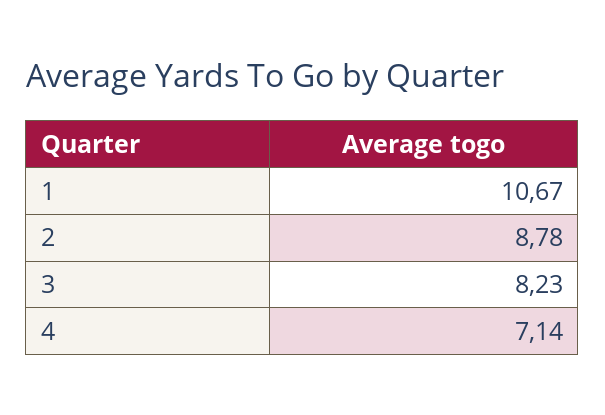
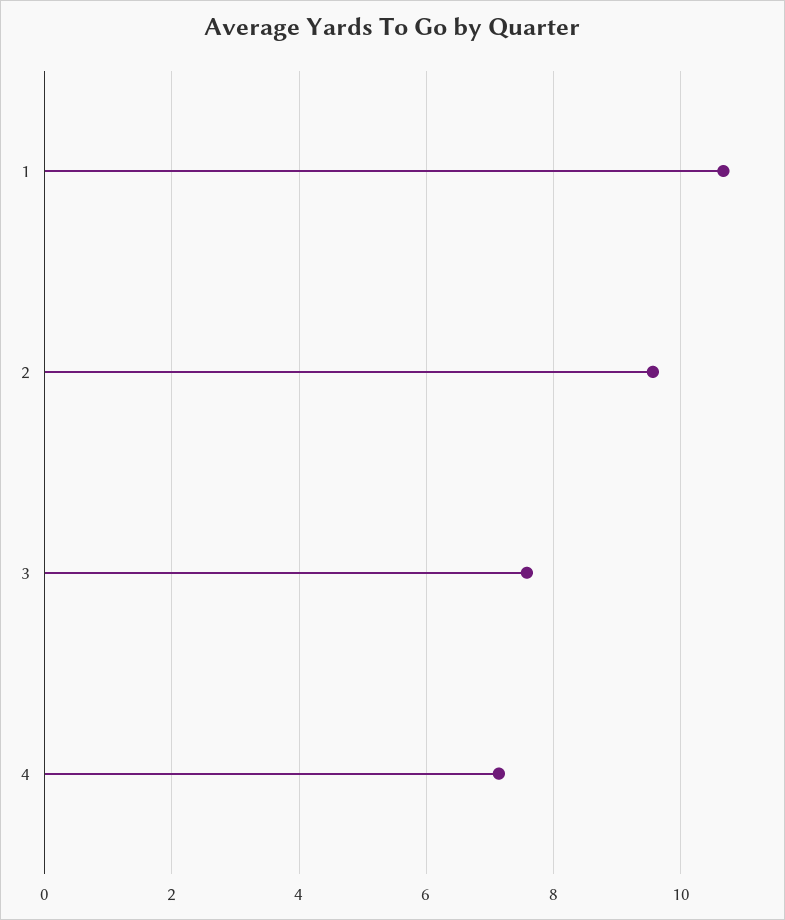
2: 8.78 -> 9.6
3: 8.23 -> 7.6

